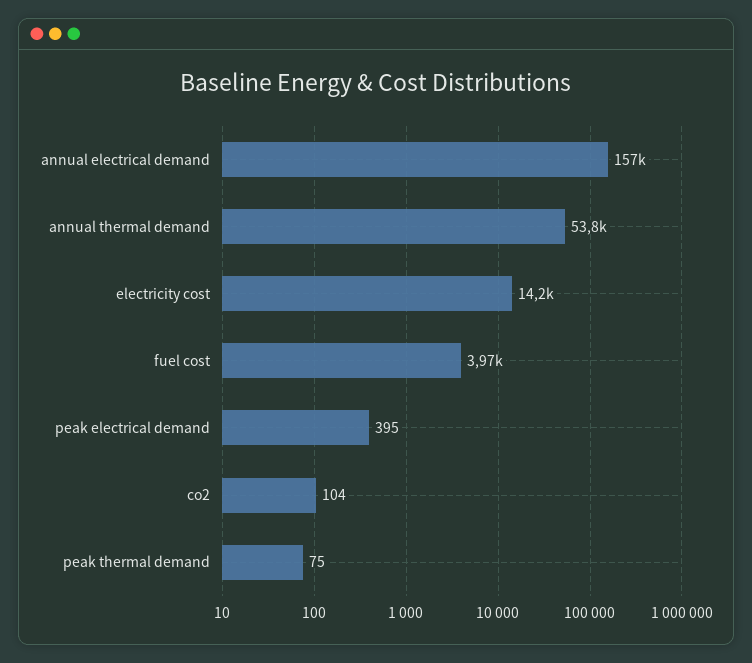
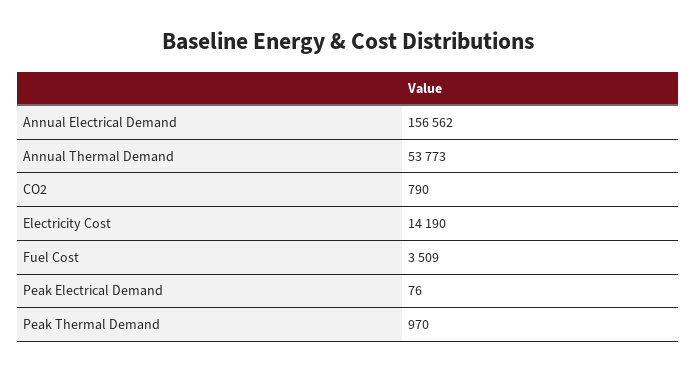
fuel cost: 3970 -> 3509
peak electrical demand: 395 -> 76
co2: 104 -> 790
peak thermal demand: 75 -> 970

